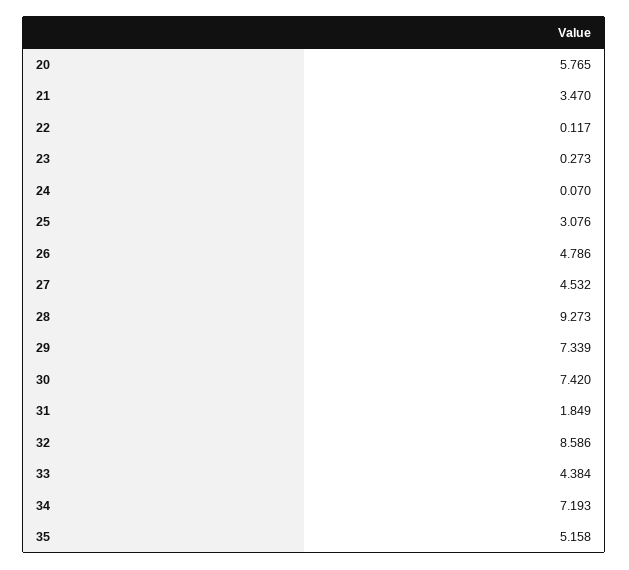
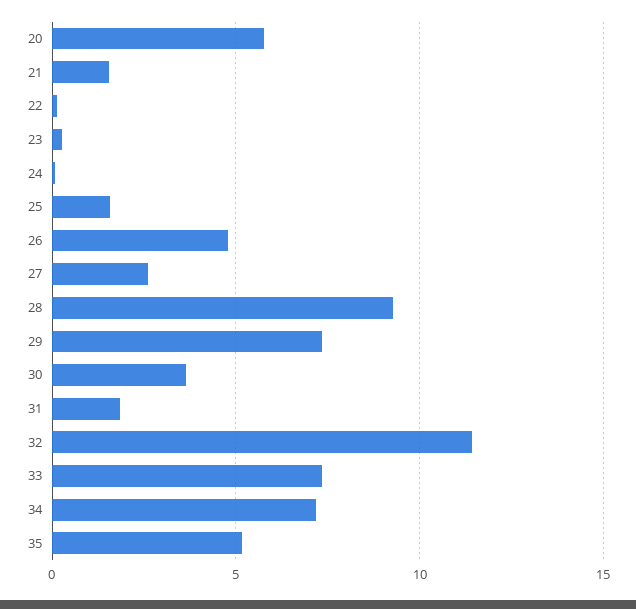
21: 3.47 -> 1.5
25: 3.076 -> 1.5
27: 4.532 -> 2.5
30: 7.42 -> 3.5
32: 8.586 -> 11.5
33: 4.384 -> 7.5

